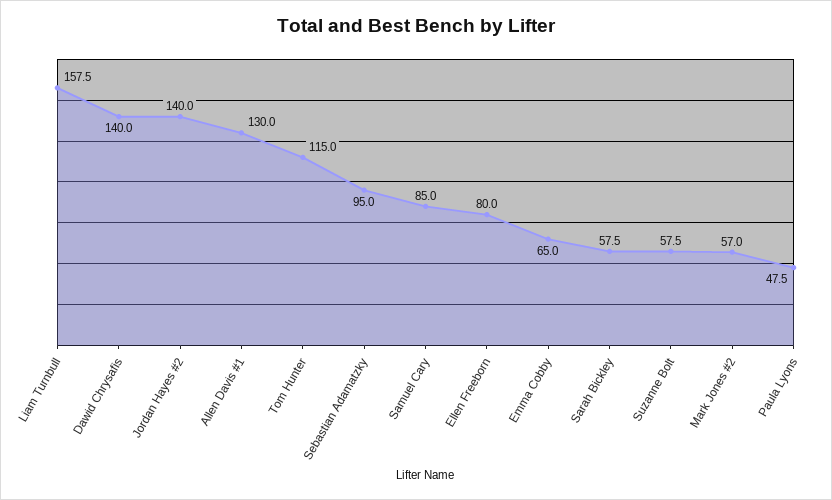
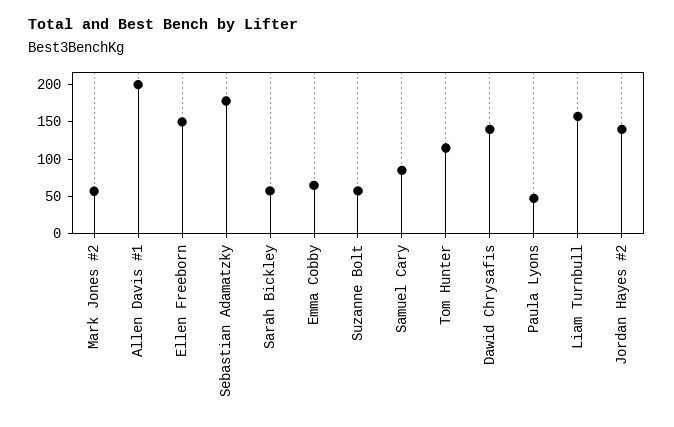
Allen Davis #1: 130 -> 200
Sebastian Adamatzky: 95 -> 175
Ellen Freeborn: 80 -> 150

